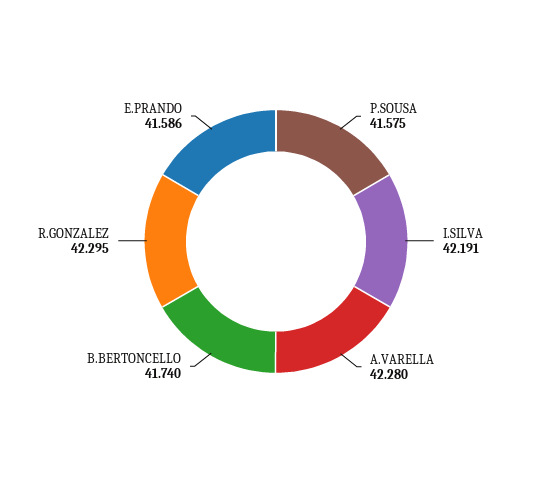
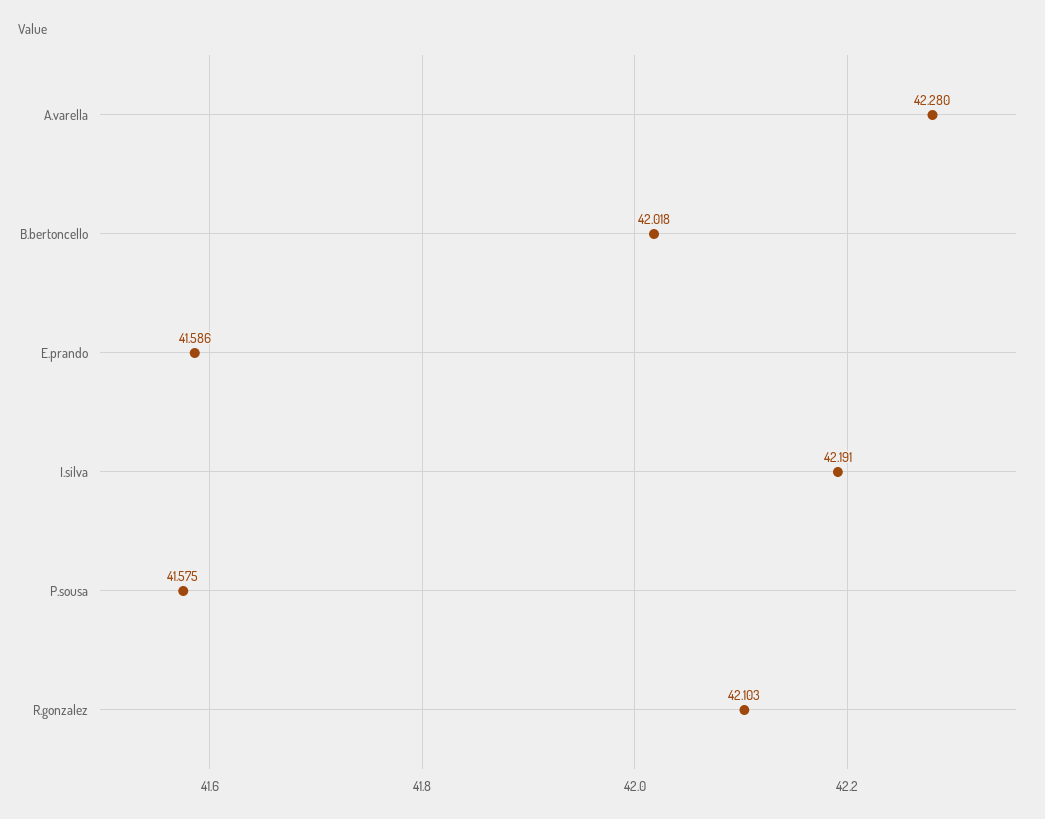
B.BERTONCELLO: 41.74 -> 42.018
R.GONZALEZ: 42.295 -> 42.103

